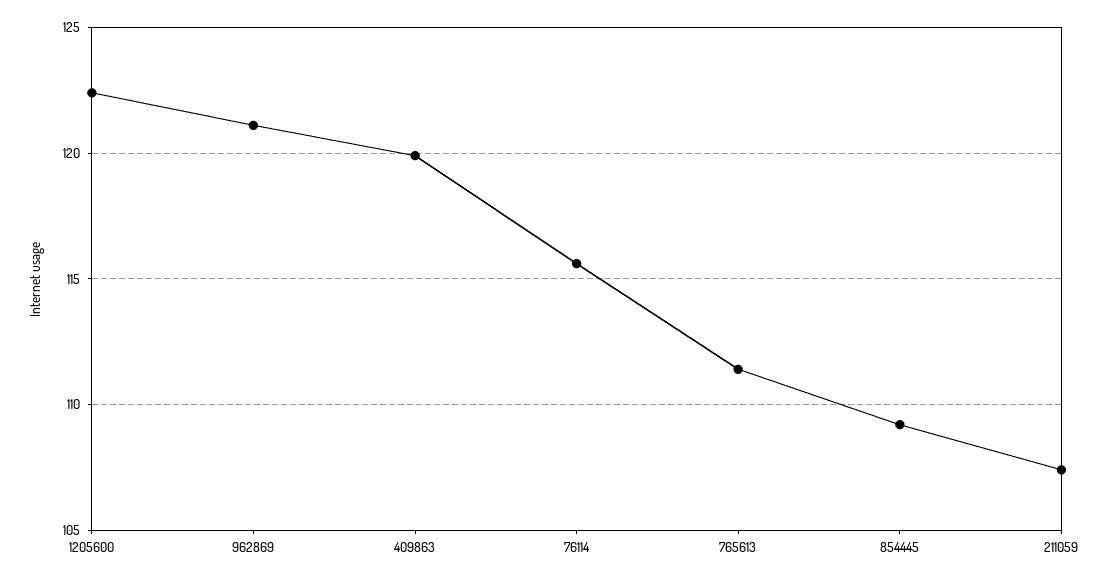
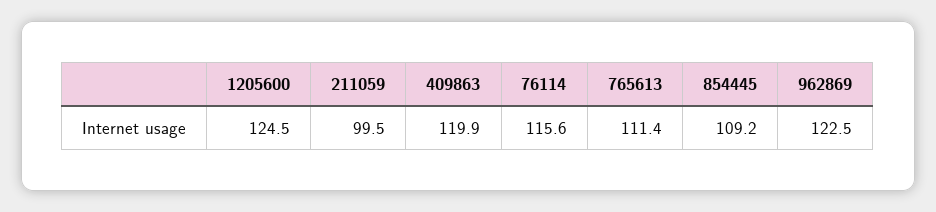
1205600: 122.5 -> 124.5
962869: 121 -> 122.5
211059: 107.5 -> 99.5

